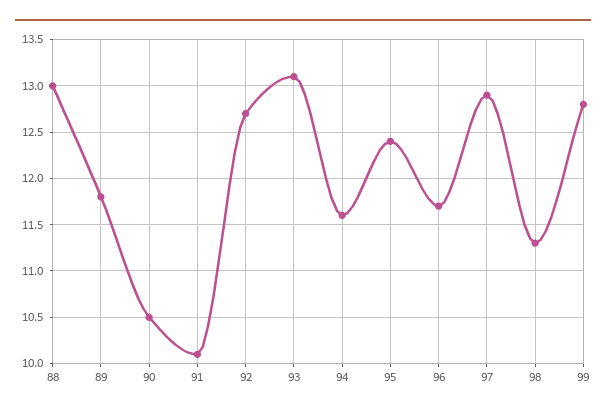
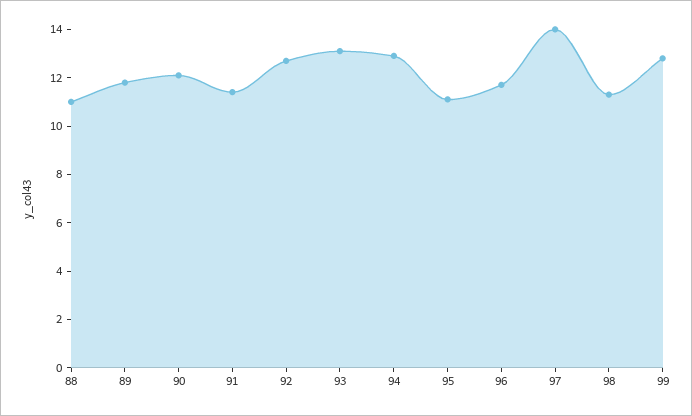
88: 13 -> 11
90: 10.5 -> 12
91: 10.1 -> 11.5
94: 11.6 -> 13
95: 12.4 -> 11
97: 12.9 -> 14

